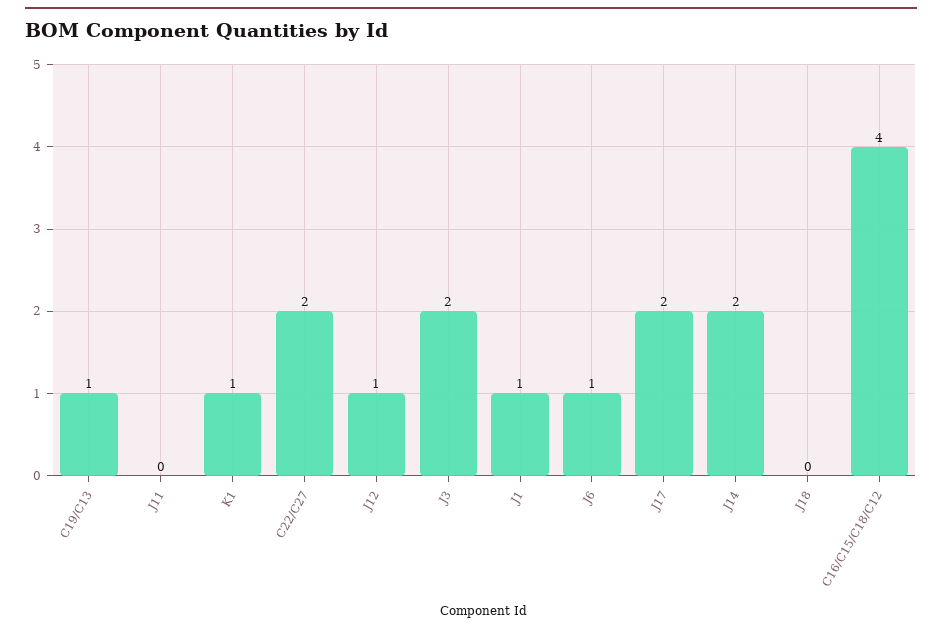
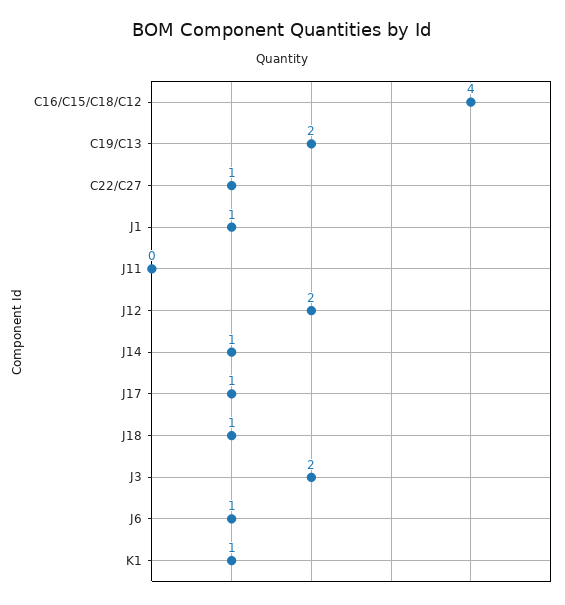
C19/C13: 1 -> 2
C22/C27: 2 -> 1
J12: 1 -> 2
J17: 2 -> 1
J14: 2 -> 1
J18: 0 -> 1

